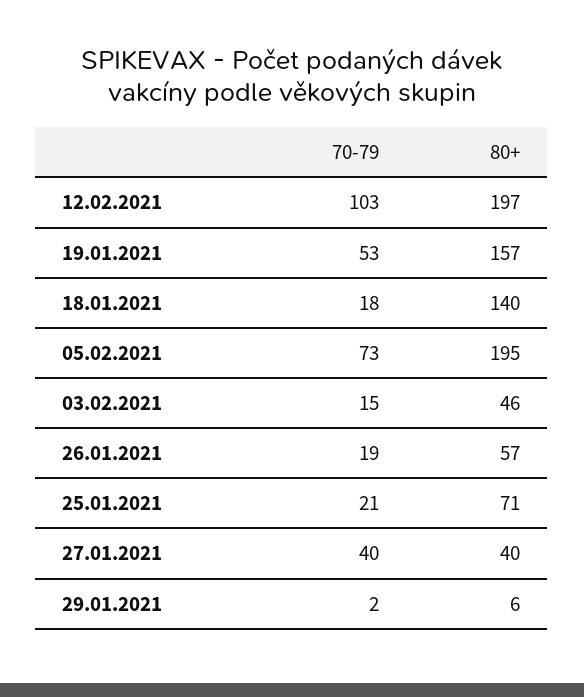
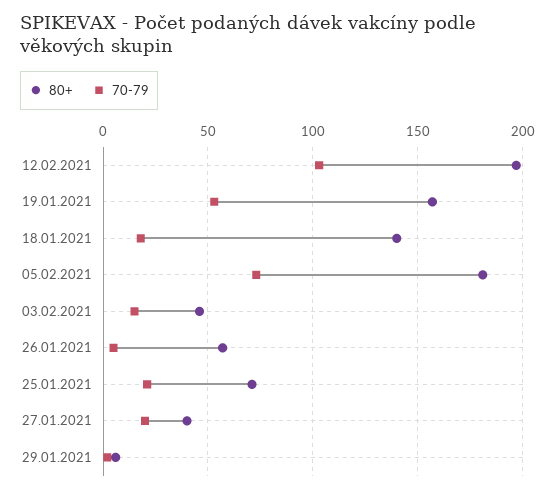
80+, 05.02.2021: 195 -> 180
70-79, 26.01.2021: 19 -> 5
70-79, 27.01.2021: 40 -> 20

